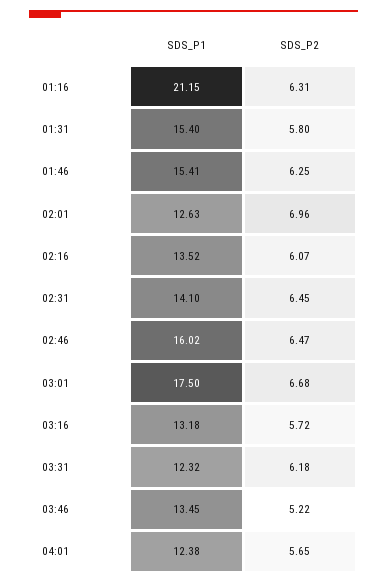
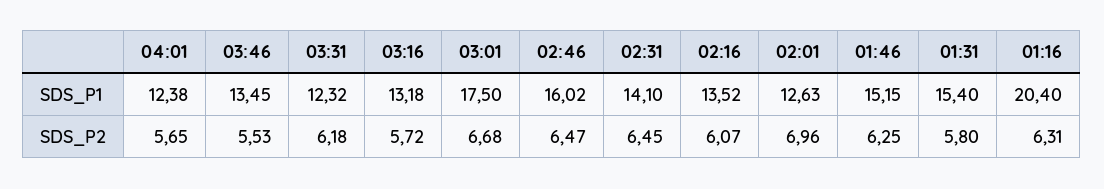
SDS_P1, 01:16: 21.15 -> 20.4
SDS_P1, 01:46: 15.41 -> 15.15
SDS_P2, 03:46: 5.22 -> 5.53

